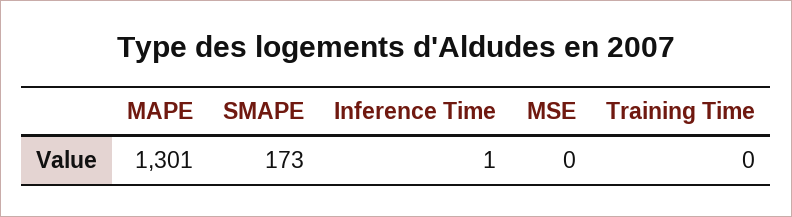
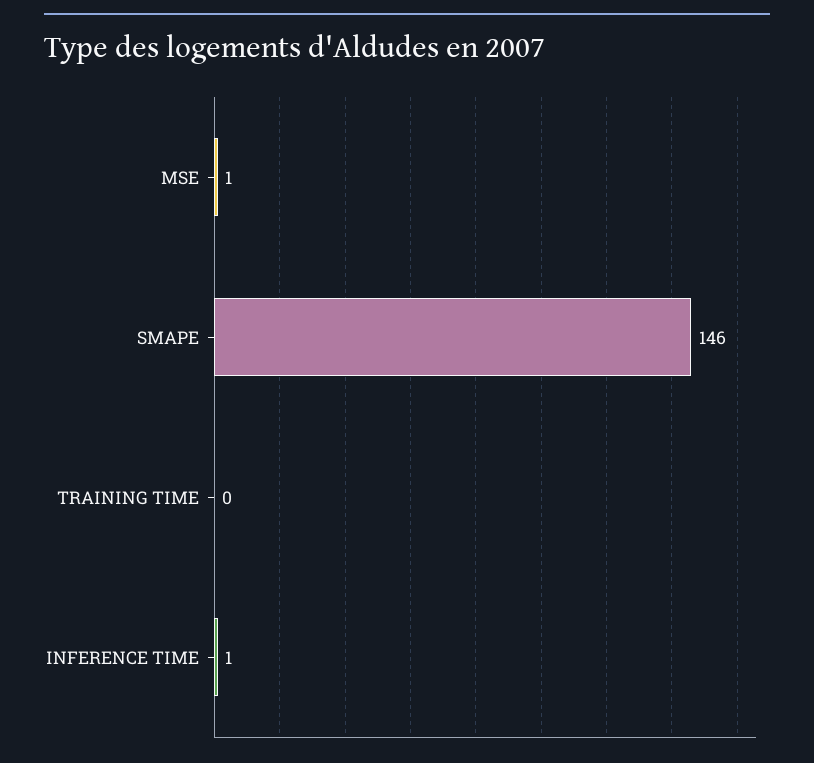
MAPE: 1301 -> none
SMAPE: 173 -> 146
MSE: 0 -> 1

